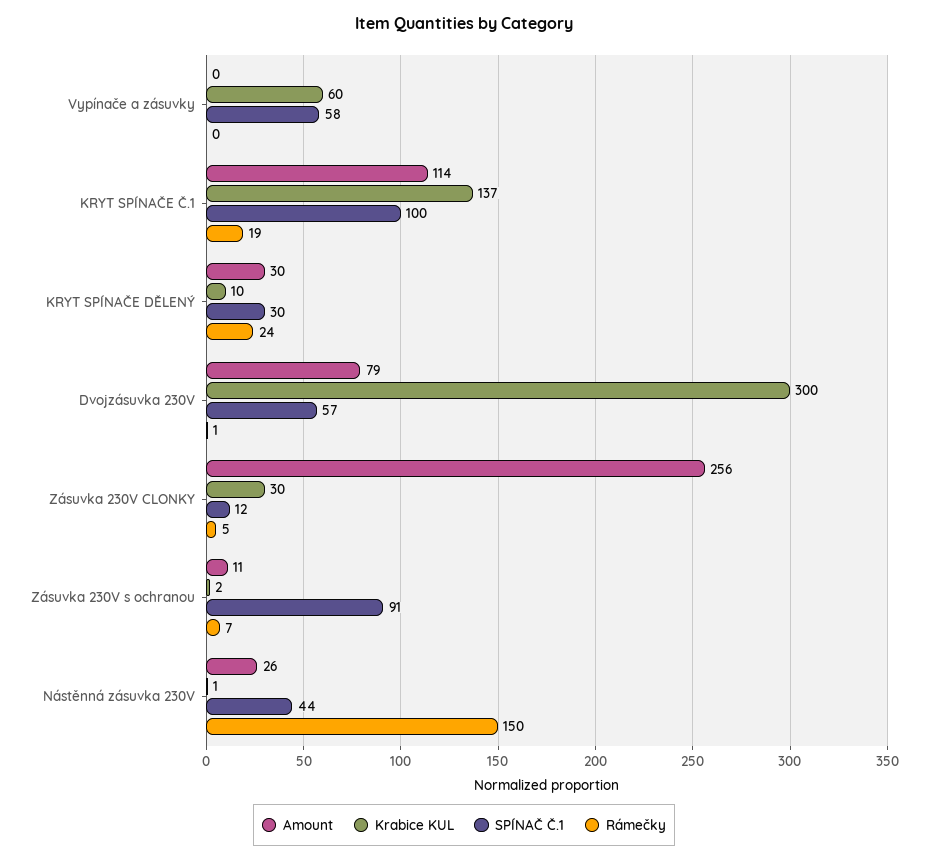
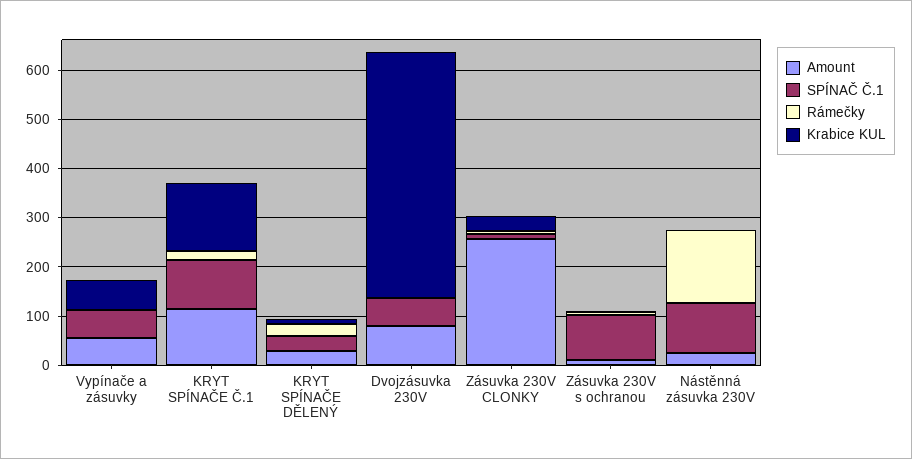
Amount, Vypínače a zásuvky: 0 -> 60
Krabice KUL, Dvojzásuvka 230V: 300 -> 500
SPÍNAČ Č.1, Nástěnná zásuvka 230V: 44 -> 100

